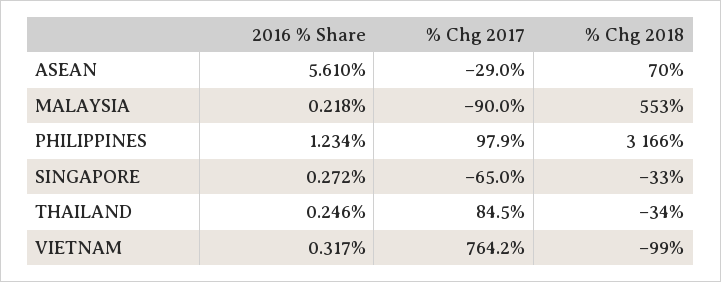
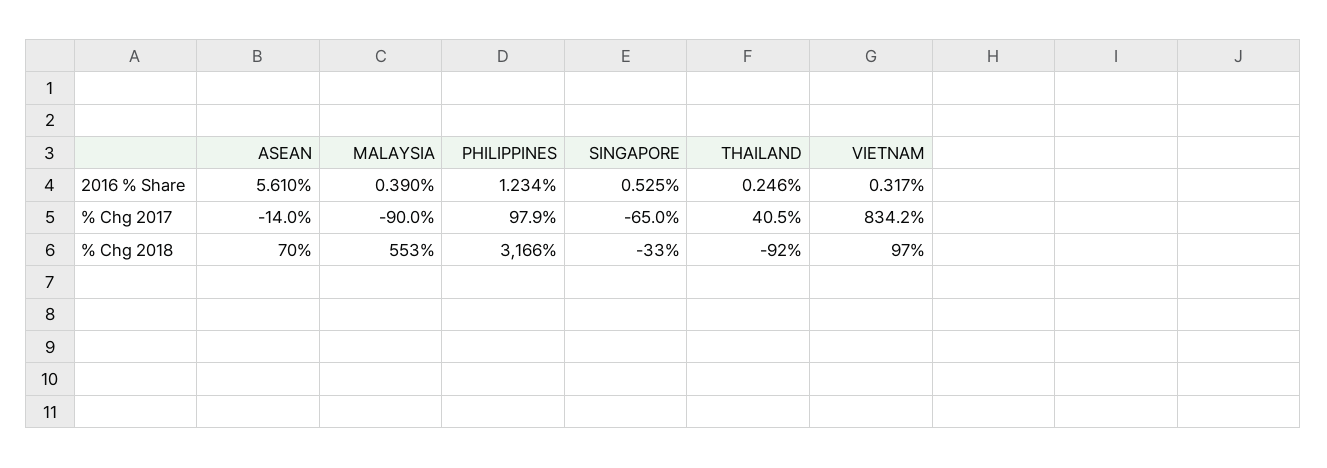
% Chg 2017, ASEAN: -29 -> -14
2016 % Share, MALAYSIA: 0.218 -> 0.39
2016 % Share, SINGAPORE: 0.272 -> 0.525
% Chg 2017, THAILAND: 84.5 -> 40.5
% Chg 2018, THAILAND: -34 -> -92
% Chg 2017, VIETNAM: 764.2 -> 834.2
% Chg 2018, VIETNAM: -99 -> 97

